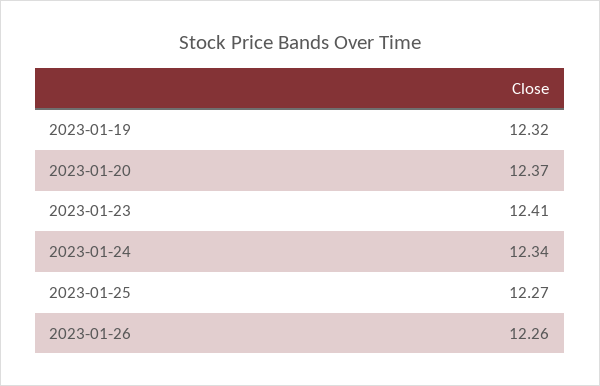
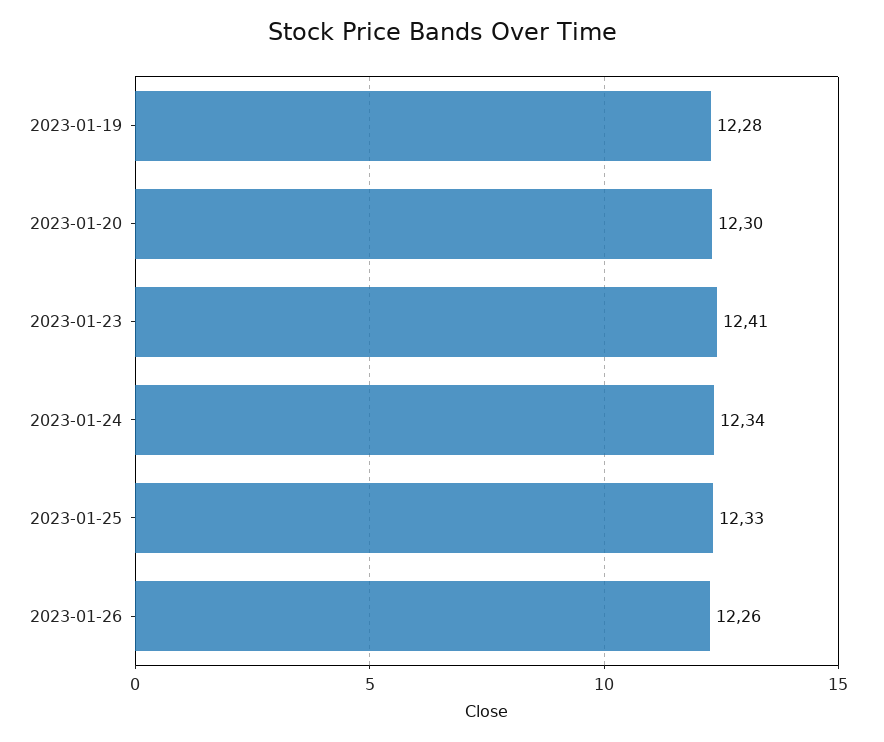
2023-01-19: 12.32 -> 12.28
2023-01-20: 12.37 -> 12.3
2023-01-25: 12.27 -> 12.33

